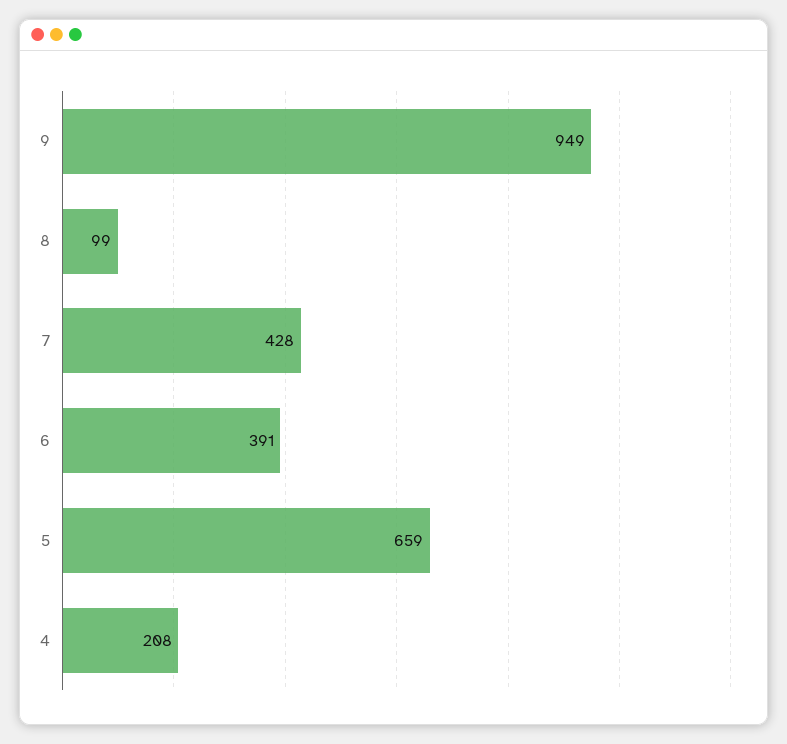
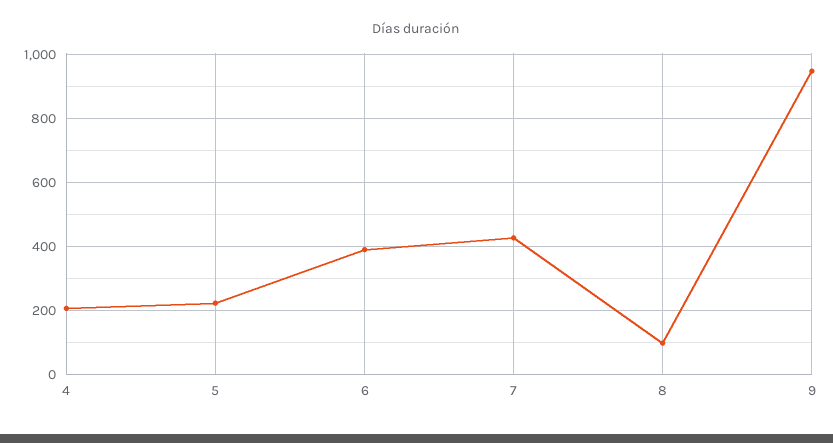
5: 659 -> 220

